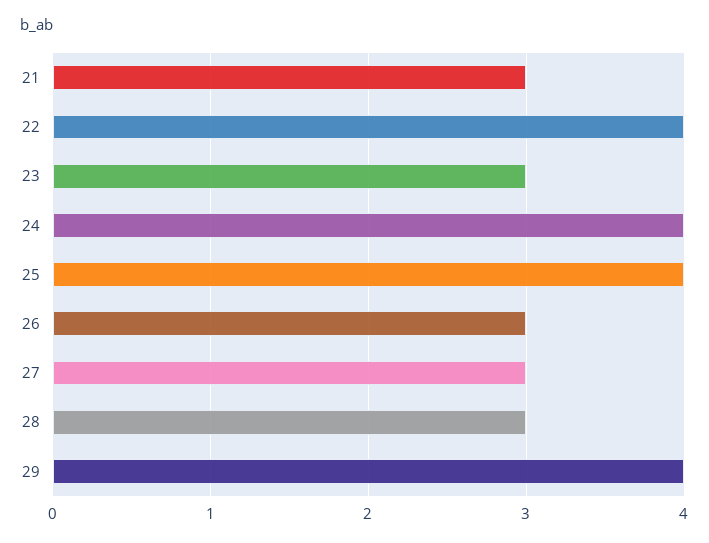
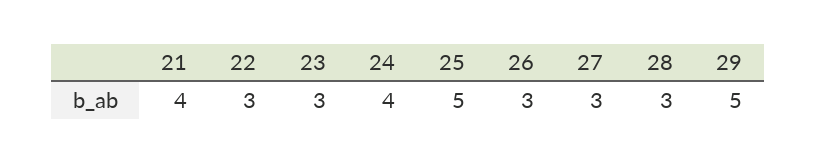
21: 3 -> 4
22: 4 -> 3
25: 4 -> 5
29: 4 -> 5

